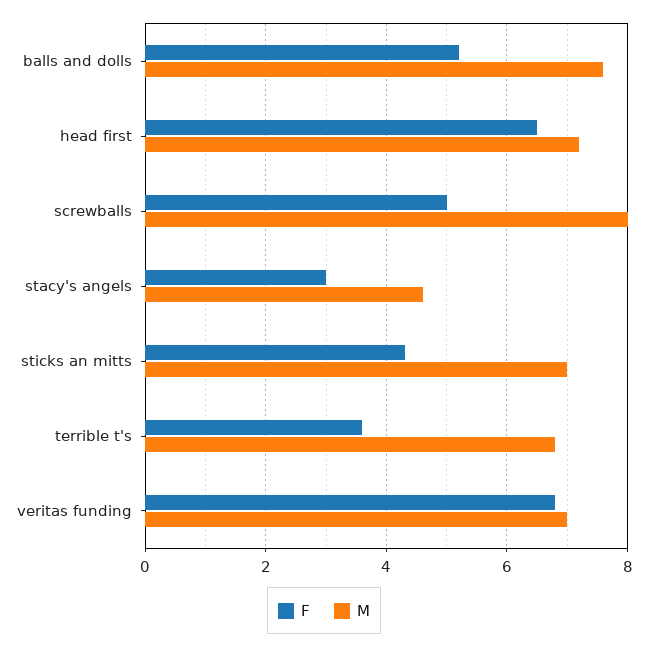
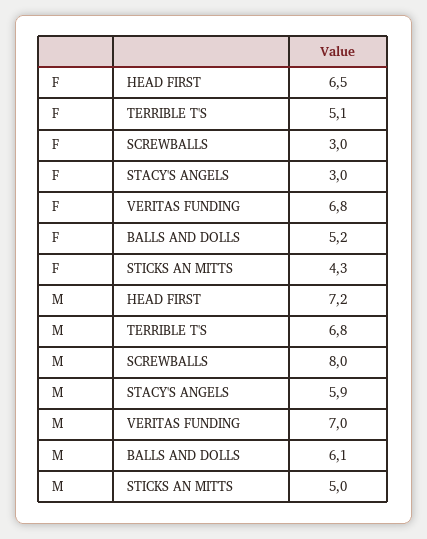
M, balls and dolls: 7.5 -> 6.1
F, screwballs: 5 -> 3
M, stacy's angels: 4.5 -> 5.9
M, sticks an mitts: 7 -> 5
F, terrible t's: 3.5 -> 5.1

